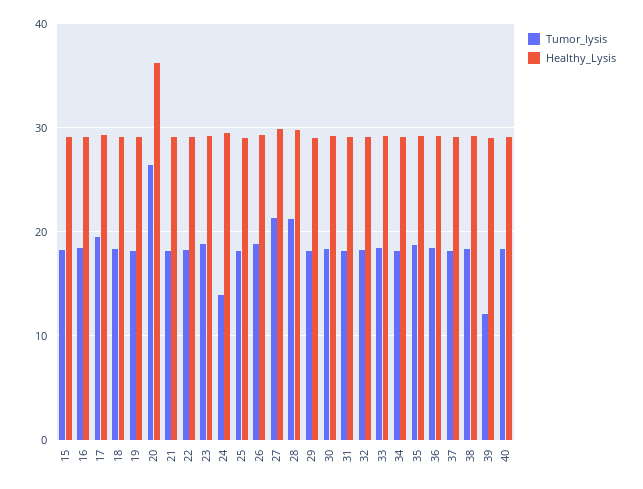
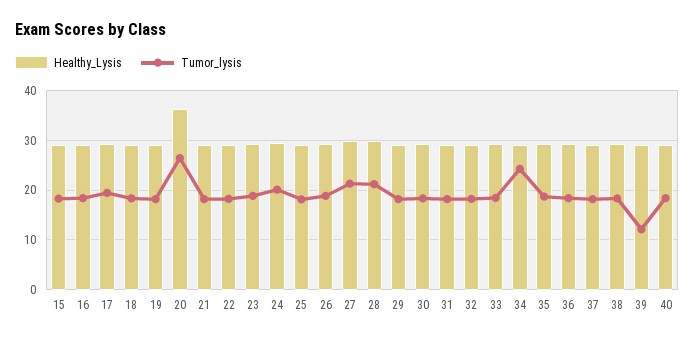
Tumor_lysis, 24: 14 -> 20
Tumor_lysis, 34: 18 -> 24

